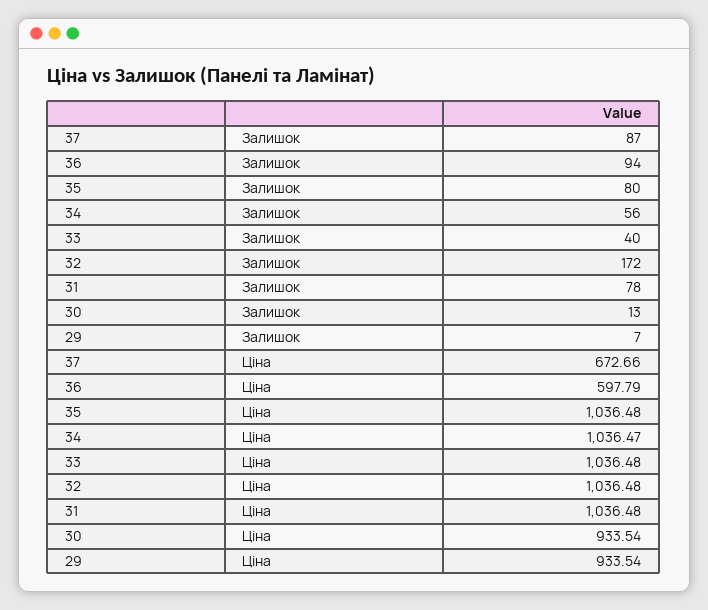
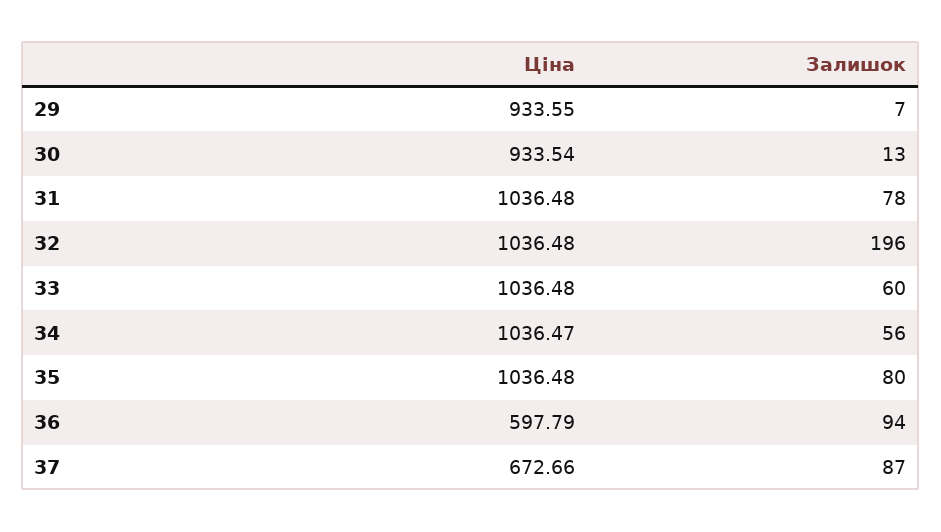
33, Залишок: 40 -> 60
32, Залишок: 172 -> 196
29, Ціна: 933.54 -> 933.55

